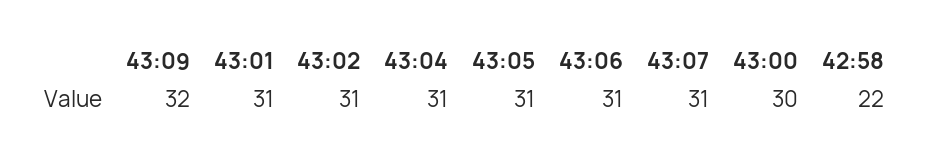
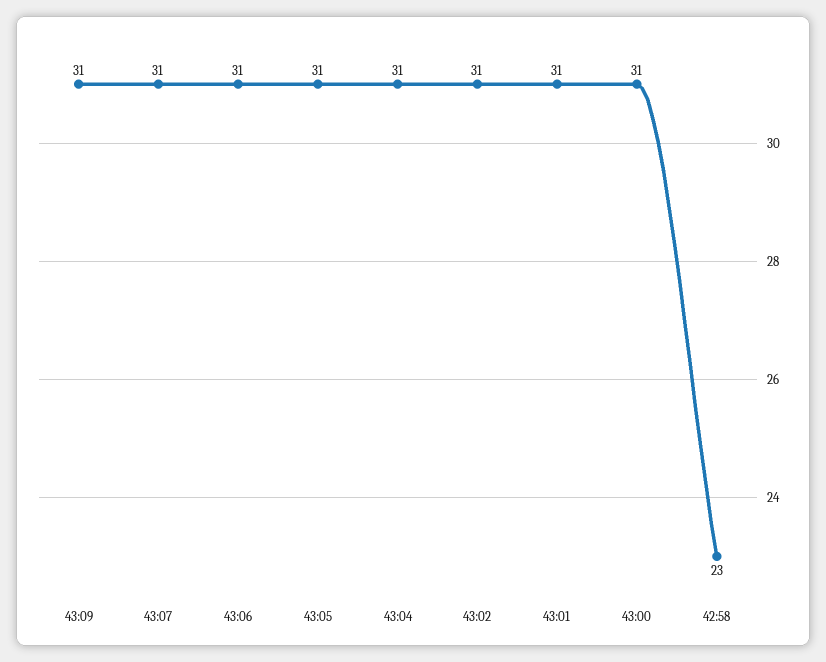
43:09: 32 -> 31
43:00: 30 -> 31
42:58: 22 -> 23

